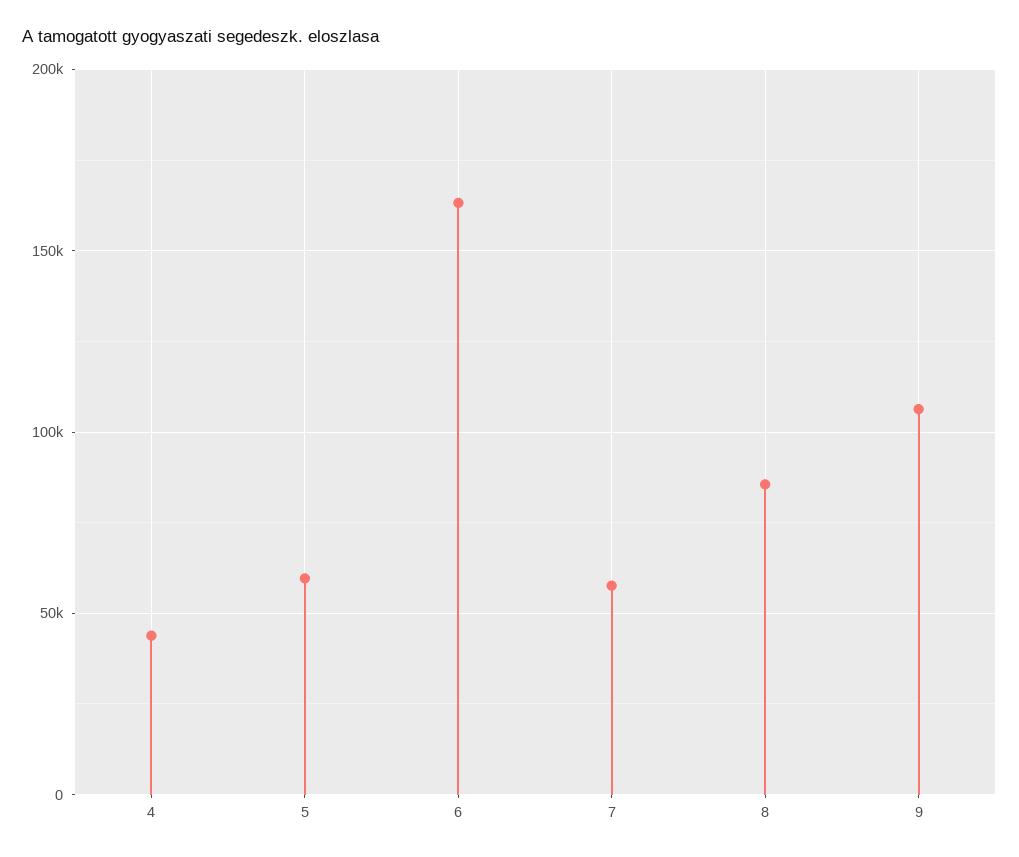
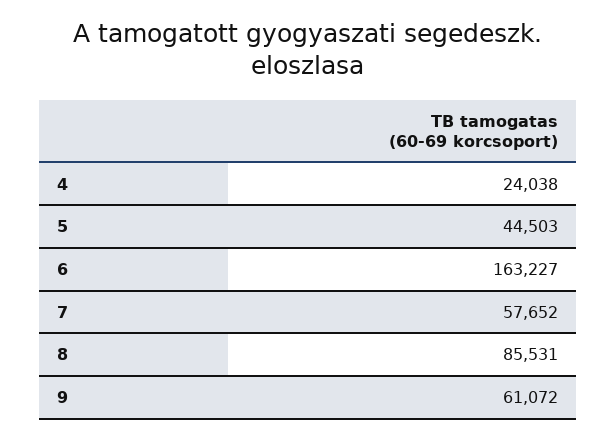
4: 45000 -> 24038
5: 60000 -> 44503
9: 105000 -> 61072

